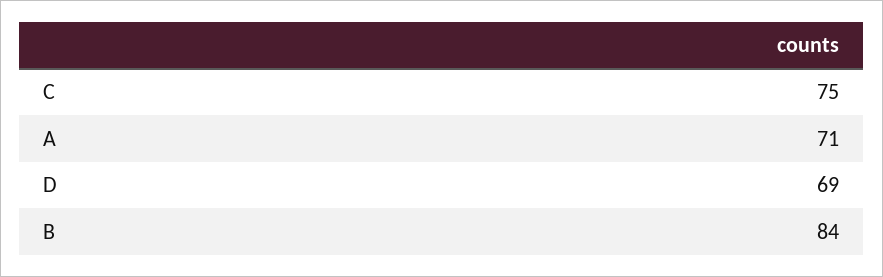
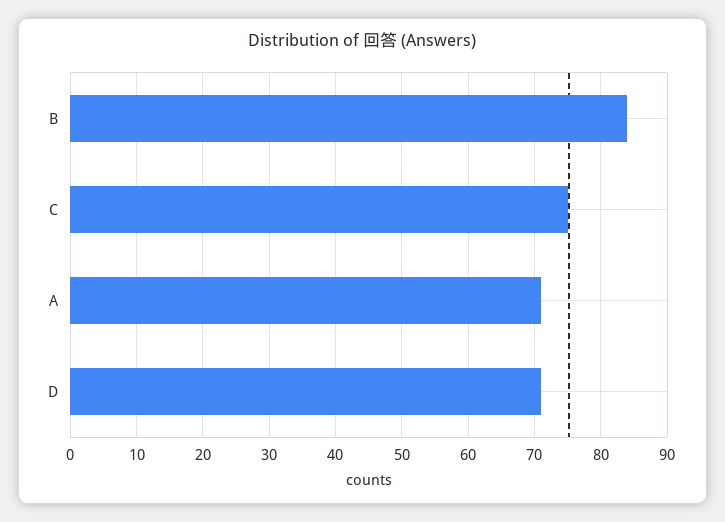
D: 69 -> 71

